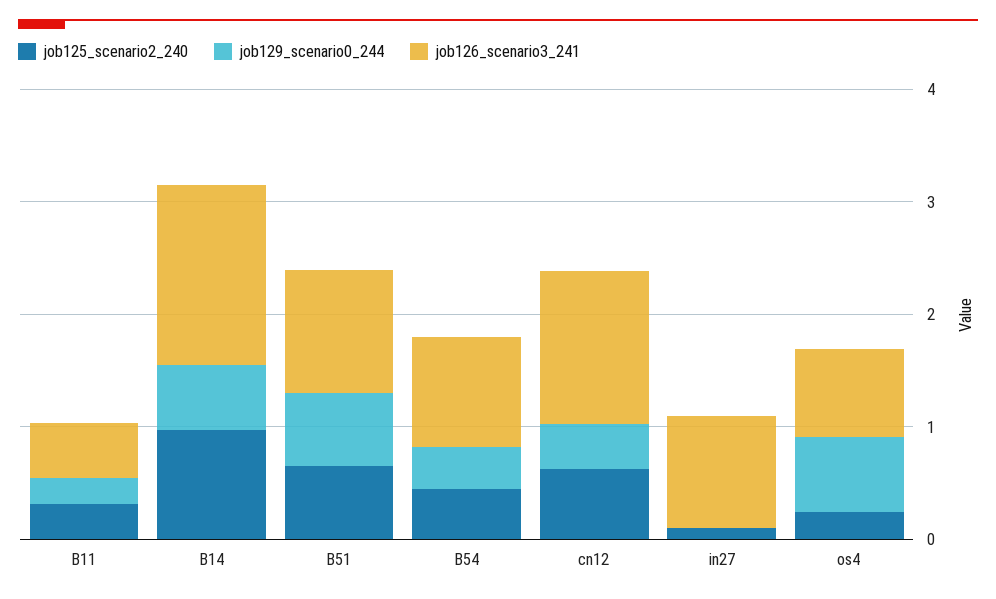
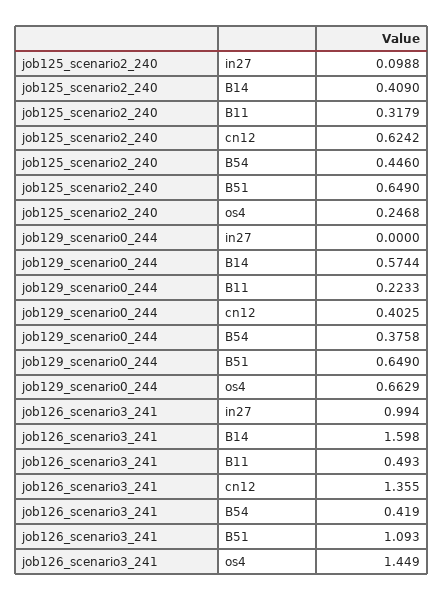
job125_scenario2_240, B14: 1 -> 0.409
job126_scenario3_241, B54: 1 -> 0.419
job126_scenario3_241, os4: 0.8 -> 1.449

